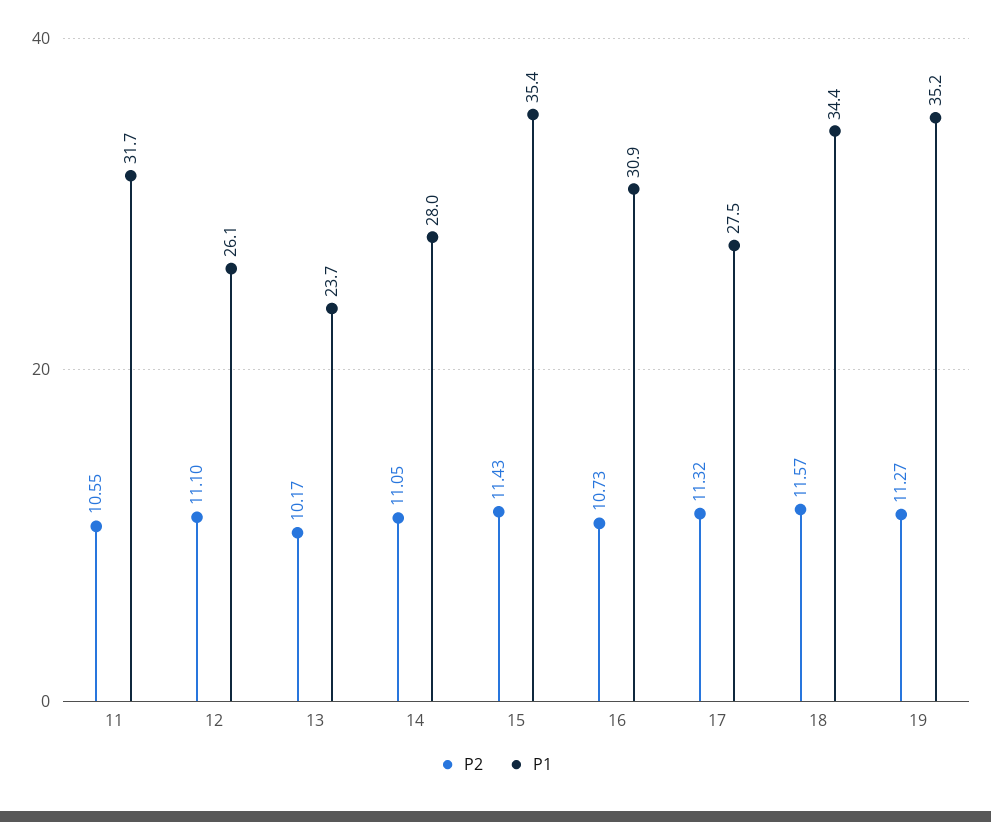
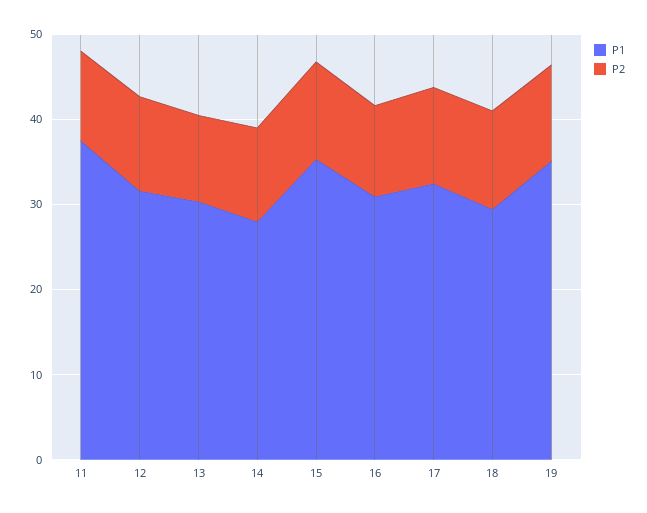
P1, 11: 31.7 -> 38
P1, 12: 26.1 -> 32
P1, 13: 23.7 -> 30
P1, 17: 27.5 -> 32
P1, 18: 34.4 -> 30

